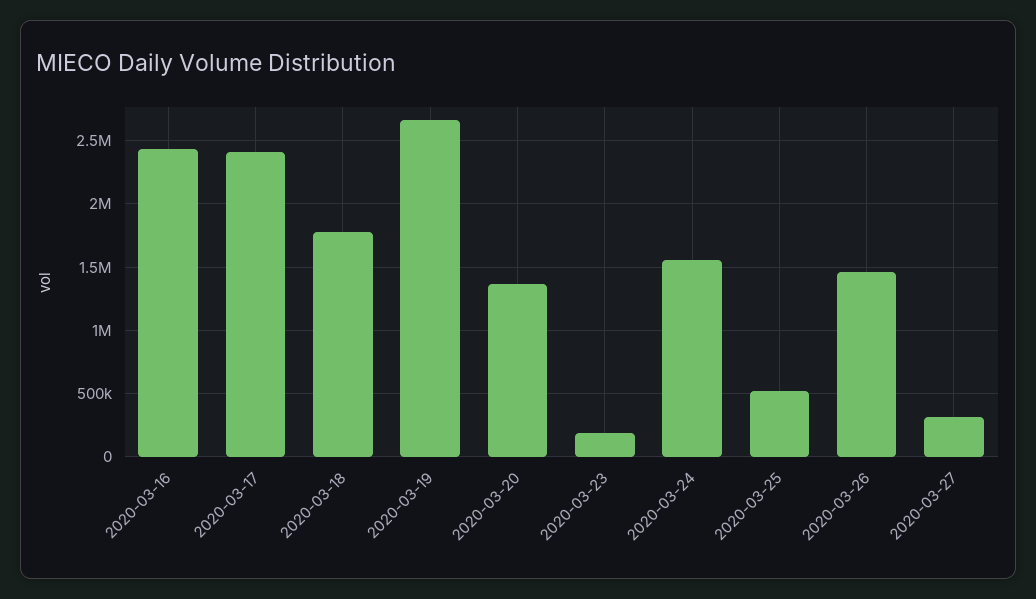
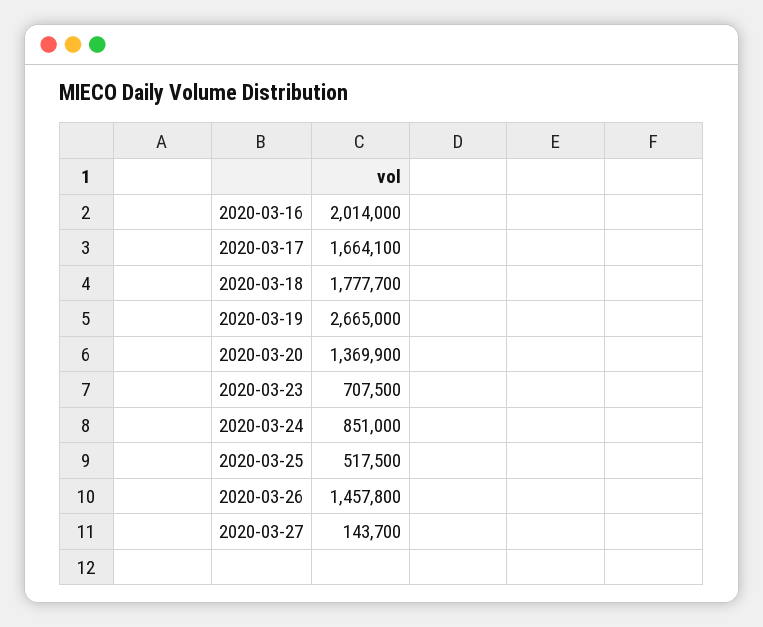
2020-03-16: 2450000 -> 2014000
2020-03-17: 2400000 -> 1664100
2020-03-23: 200000 -> 707500
2020-03-24: 1550000 -> 851000
2020-03-27: 300000 -> 143700

